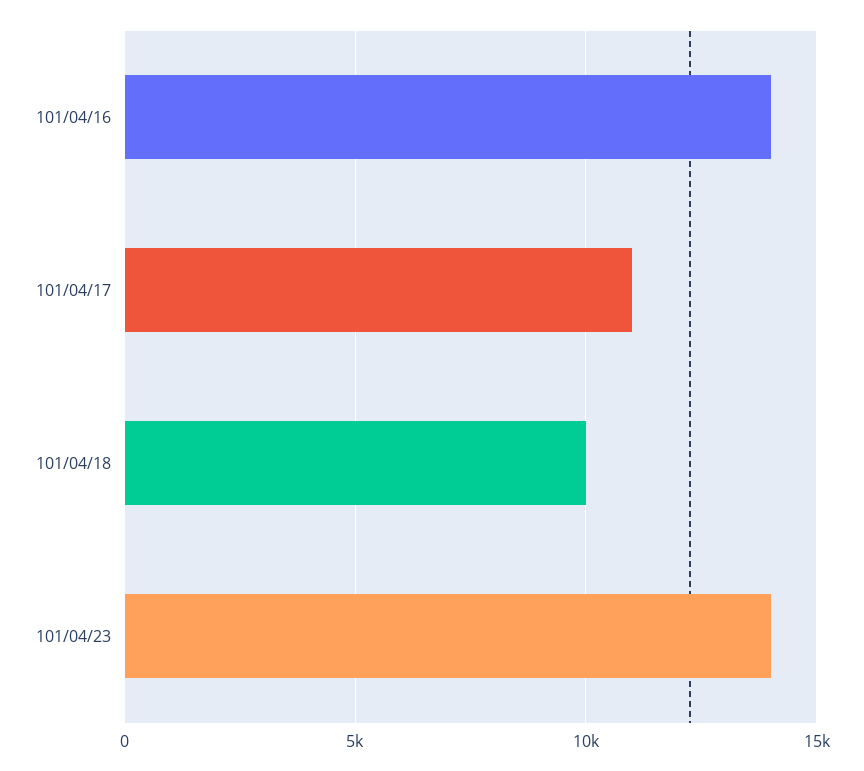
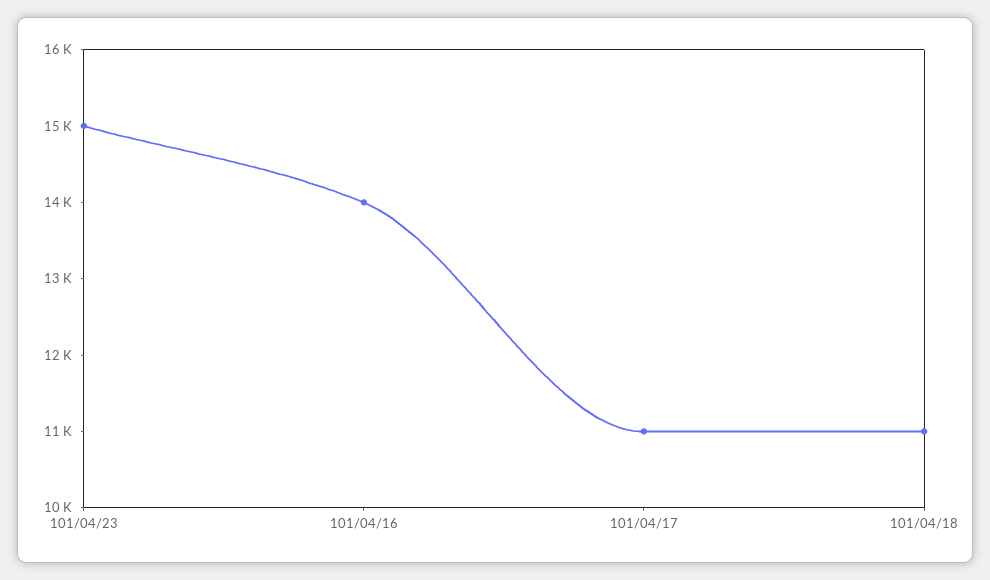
101/04/18: 10000 -> 11000
101/04/23: 14000 -> 15000

